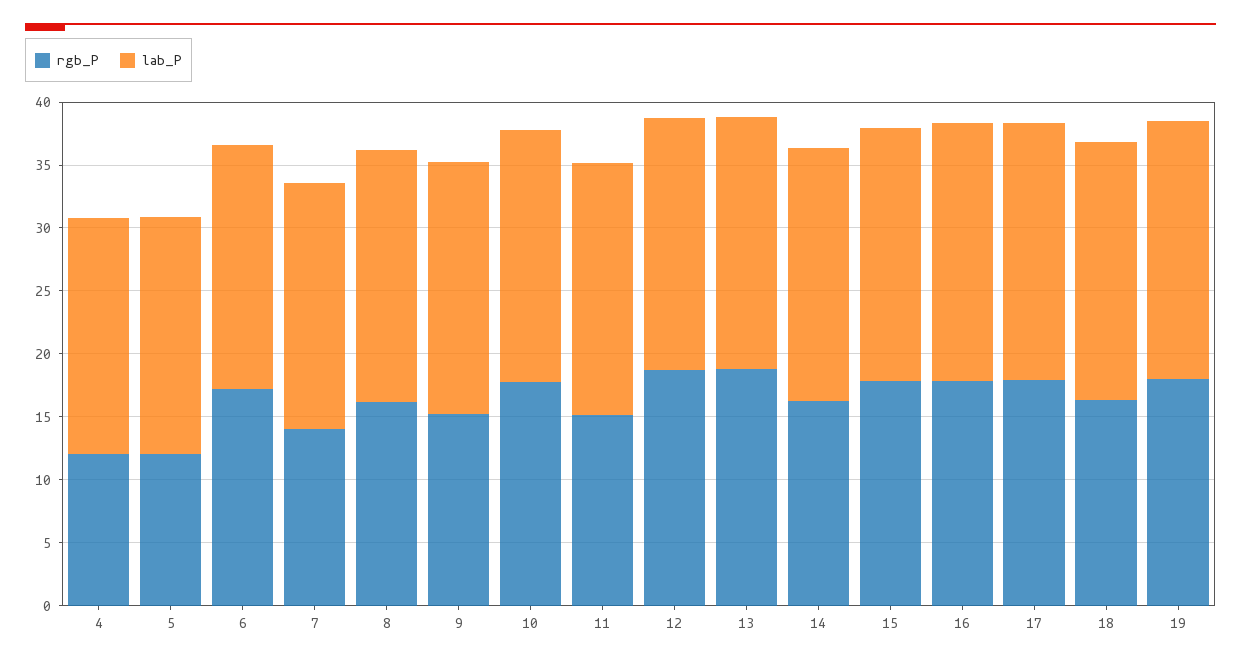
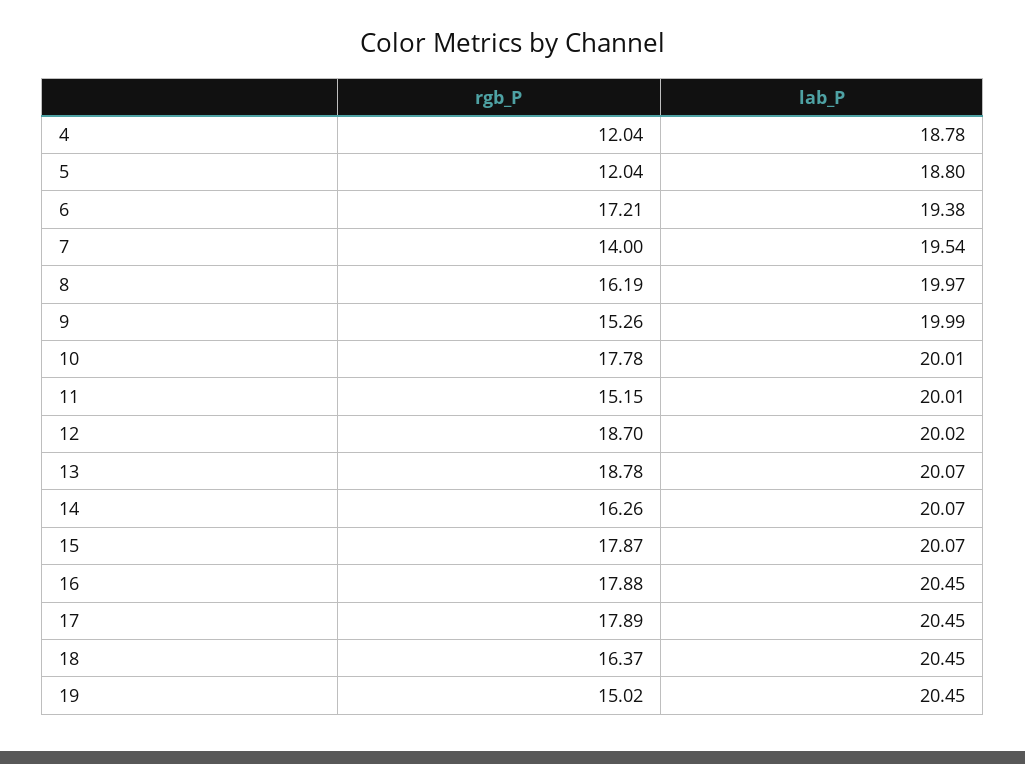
rgb_P, 19: 18 -> 15.02

